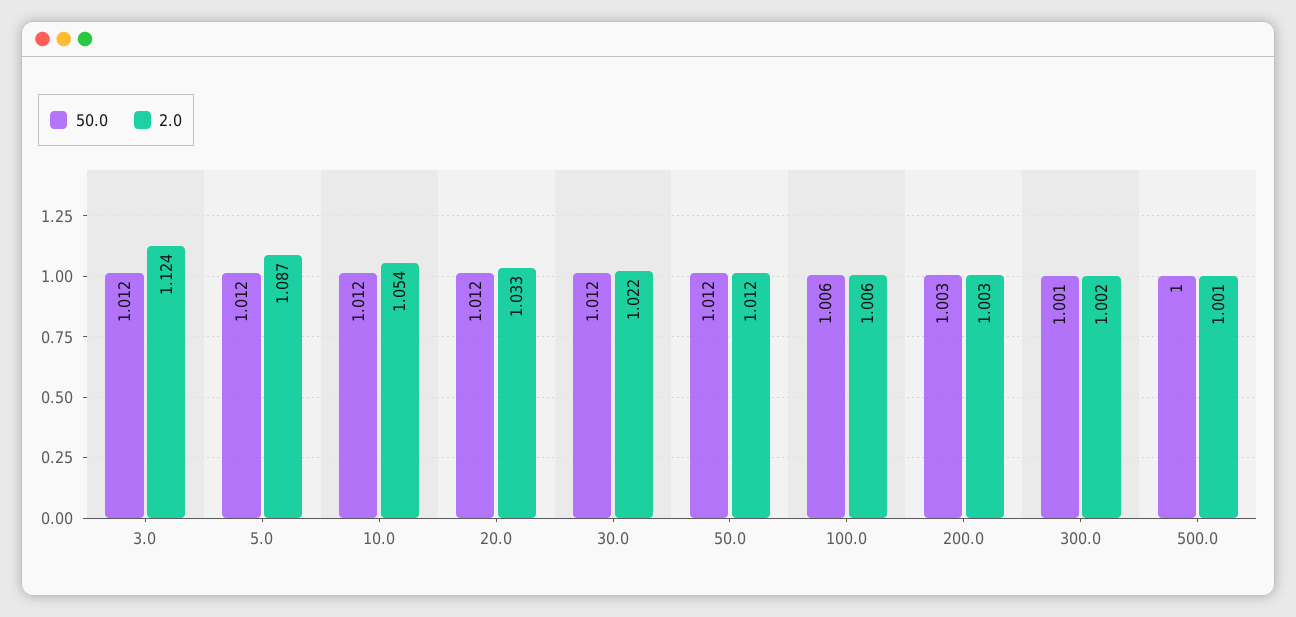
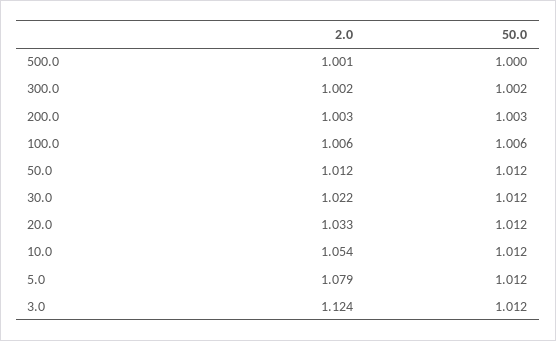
2.0, 5.0: 1.087 -> 1.079
50.0, 300.0: 1.001 -> 1.002

